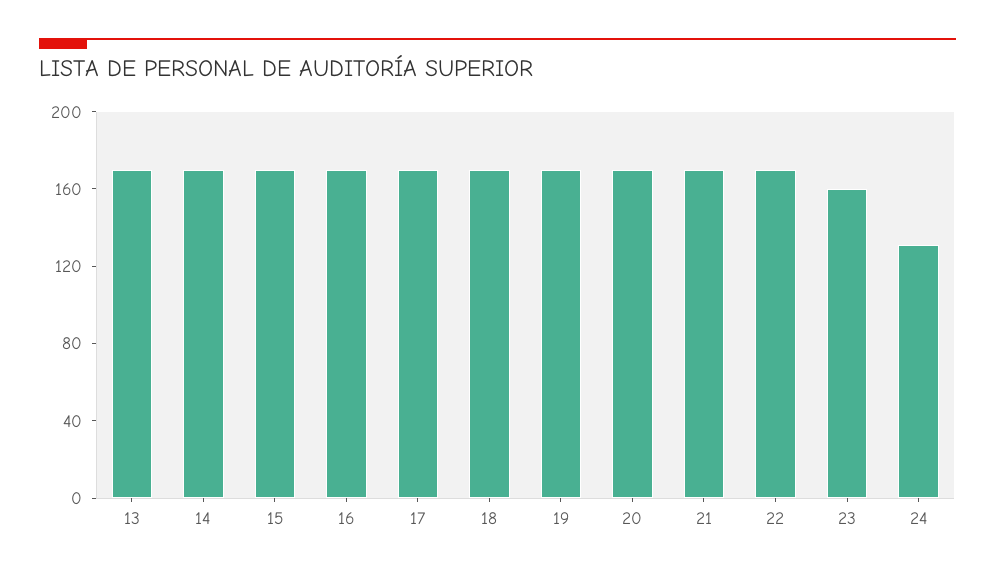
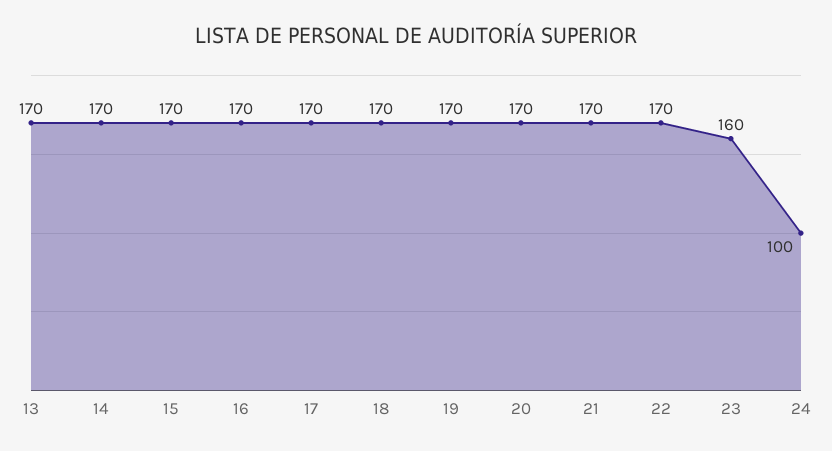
24: 130 -> 100

